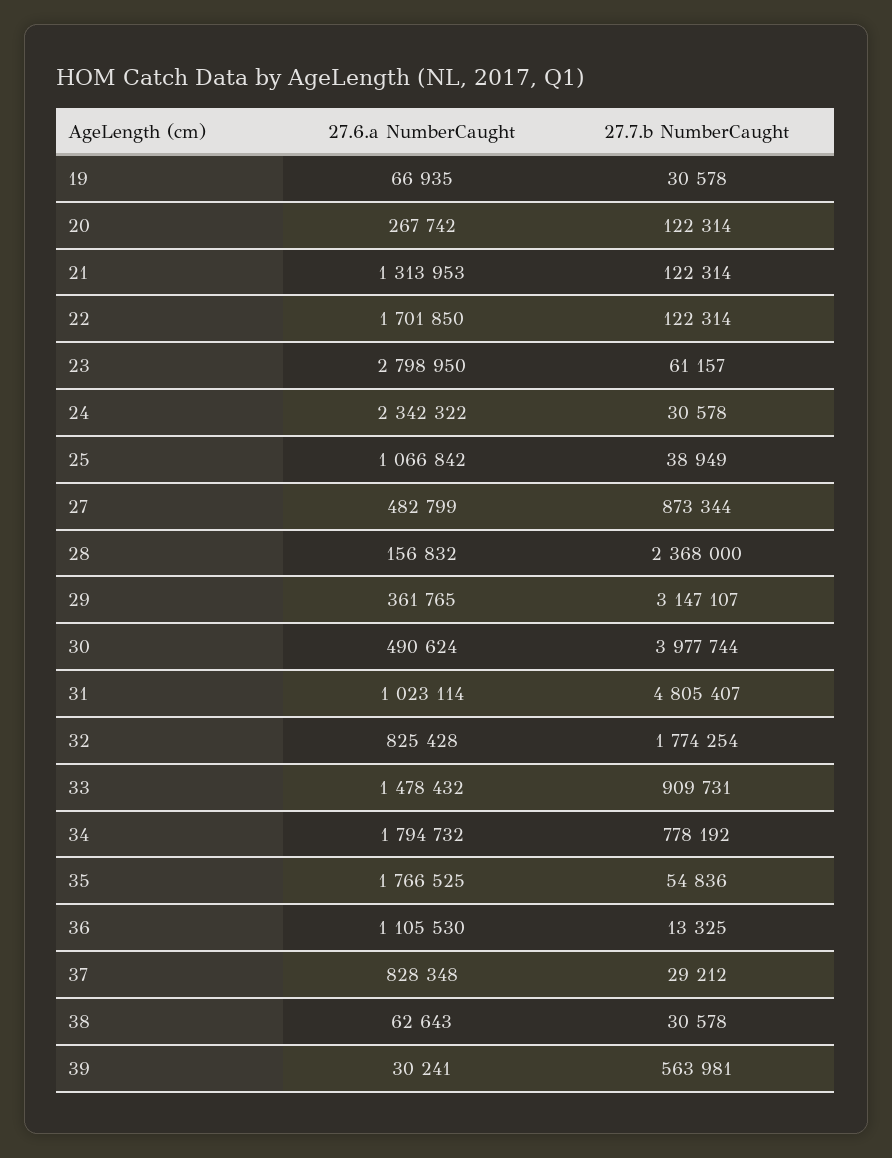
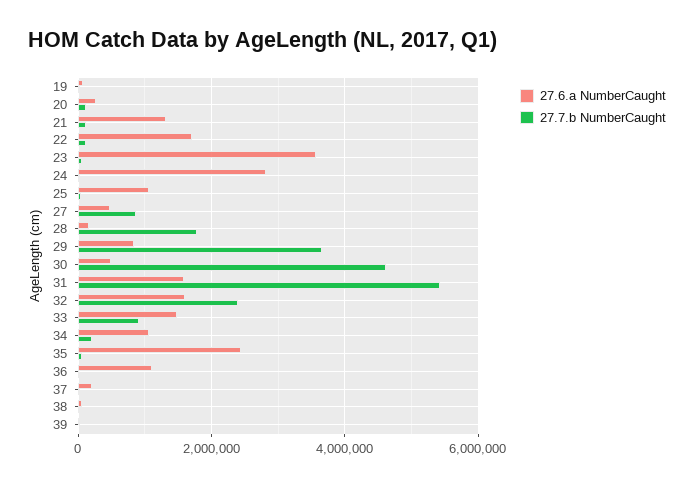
27.6.a NumberCaught, 23: 2798950 -> 3600000
27.6.a NumberCaught, 24: 2342322 -> 2800000
27.7.b NumberCaught, 28: 2368000 -> 1800000
27.6.a NumberCaught, 29: 361765 -> 800000
27.7.b NumberCaught, 29: 3147107 -> 3600000
27.7.b NumberCaught, 30: 3977744 -> 4600000
27.6.a NumberCaught, 31: 1023114 -> 1600000
27.7.b NumberCaught, 31: 4805407 -> 5400000
27.6.a NumberCaught, 32: 825428 -> 1600000
27.7.b NumberCaught, 32: 1774254 -> 2400000
27.6.a NumberCaught, 34: 1794732 -> 1000000
27.7.b NumberCaught, 34: 778192 -> 200000
27.6.a NumberCaught, 35: 1766525 -> 2400000
27.6.a NumberCaught, 37: 828348 -> 200000
27.7.b NumberCaught, 39: 563981 -> 0

